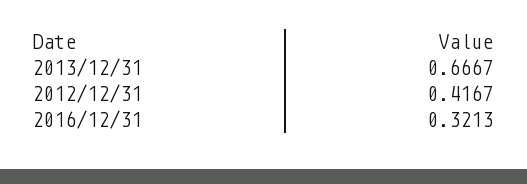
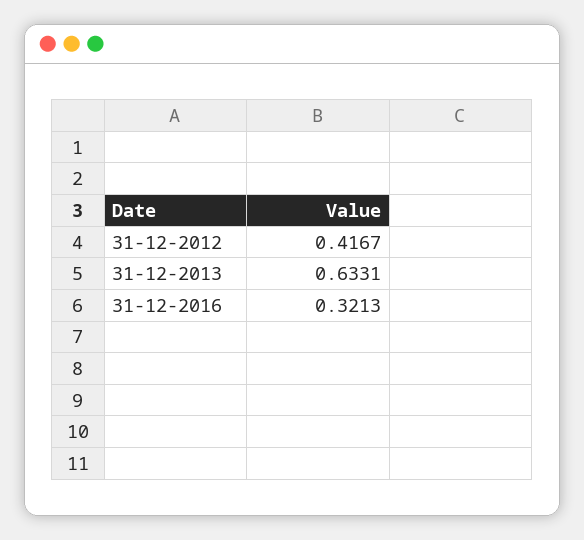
2013/12/31: 0.6667 -> 0.6331

